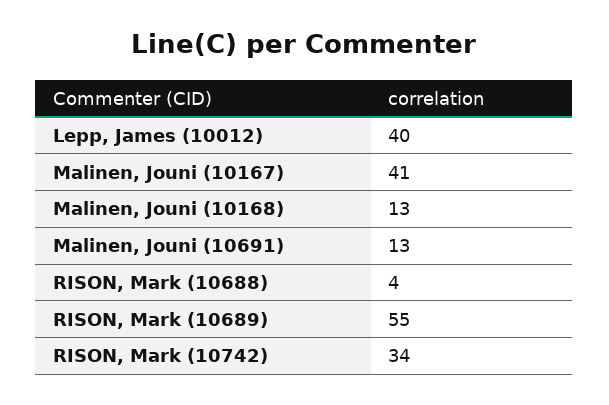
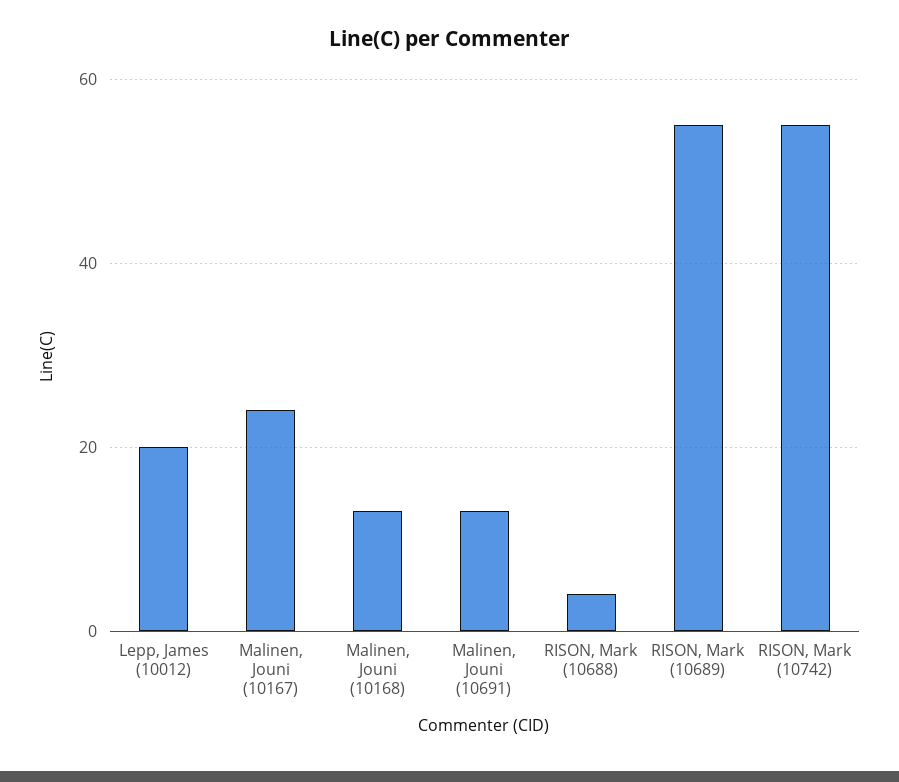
Lepp, James (10012): 40 -> 20
Malinen, Jouni (10167): 41 -> 25
RISON, Mark (10742): 34 -> 55

